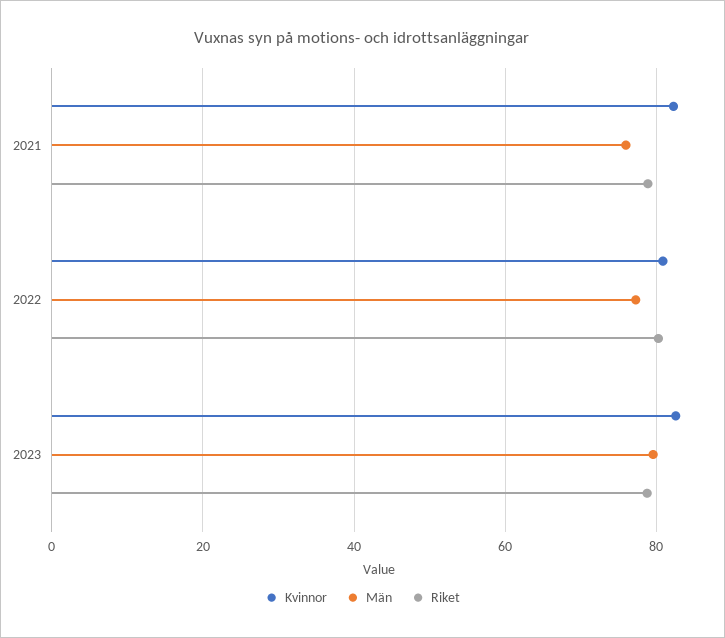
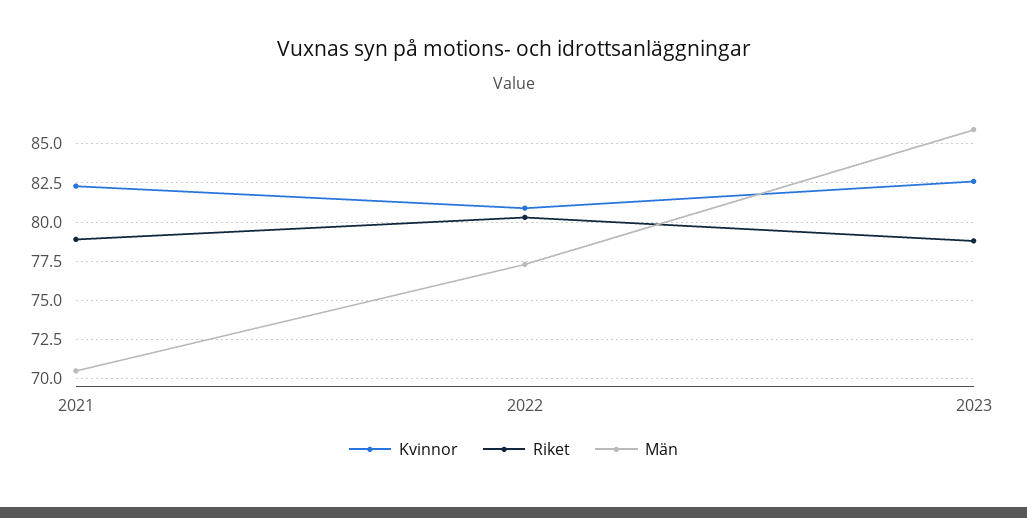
Män, 2021: 76 -> 70.5
Män, 2023: 80 -> 86

